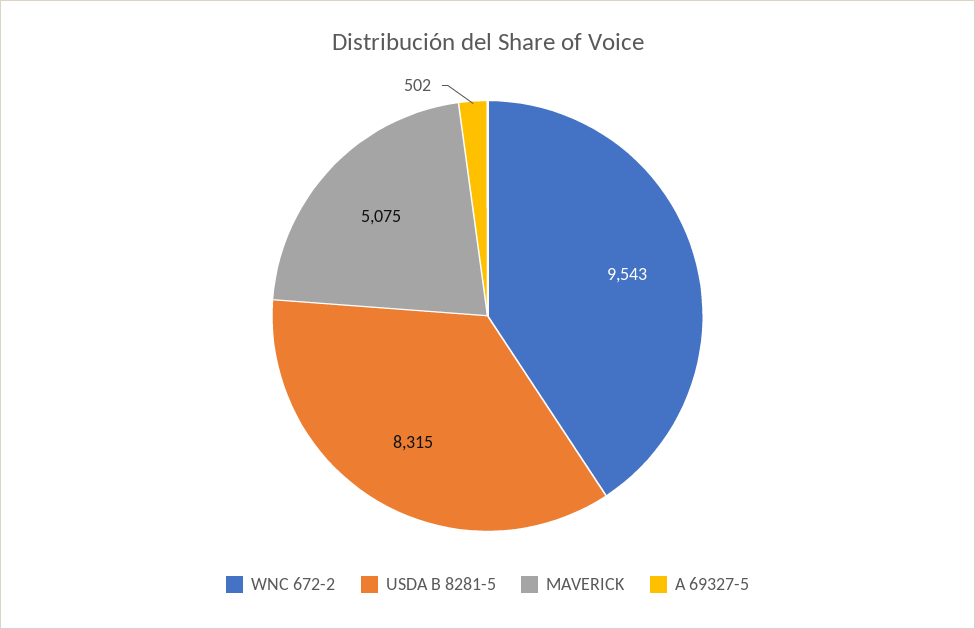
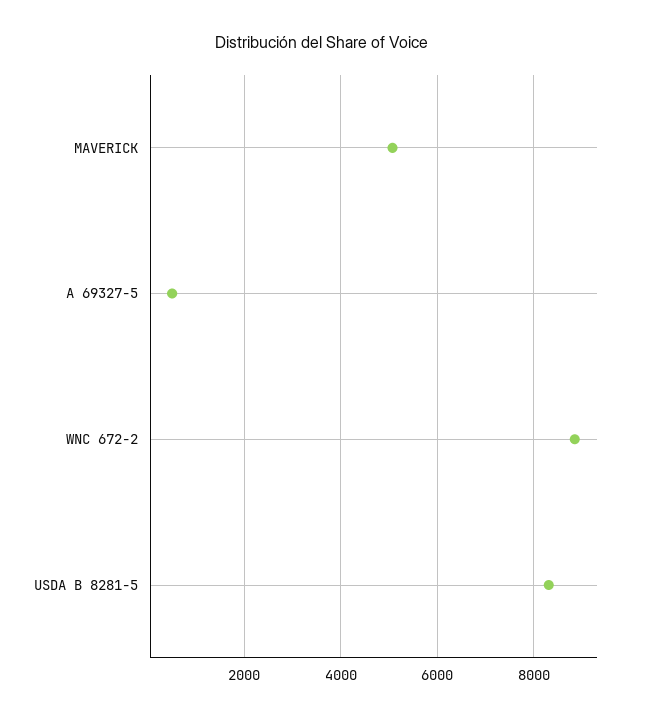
WNC 672-2: 9543 -> 8800

